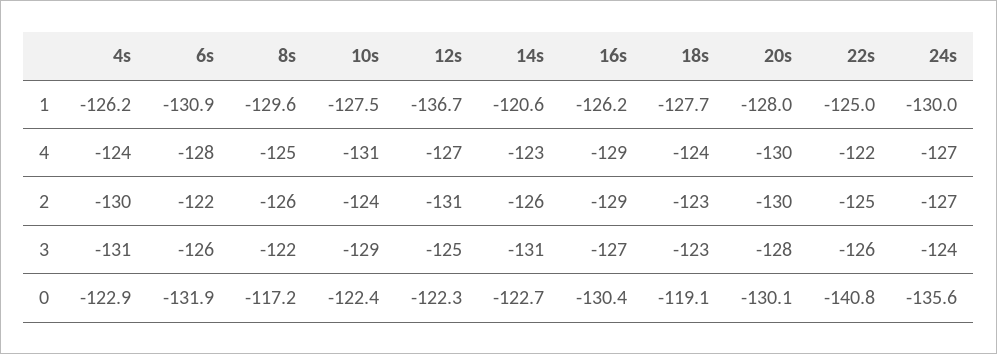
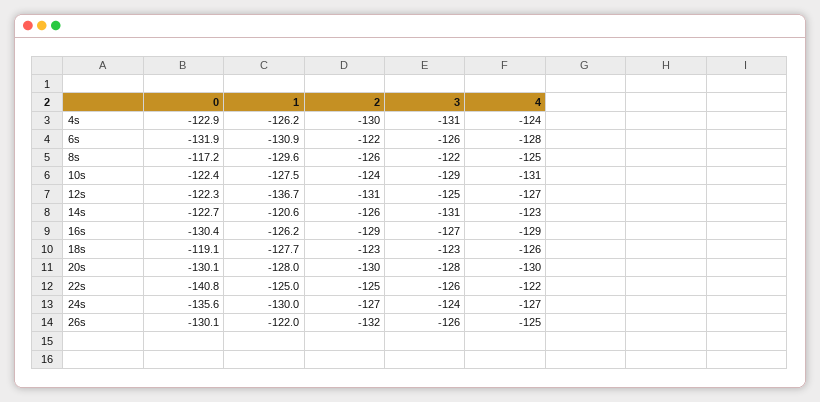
18s, 4: -124 -> -126
26s, 0: none -> -130.1
26s, 1: none -> -122
26s, 2: none -> -132
26s, 3: none -> -126
26s, 4: none -> -125

